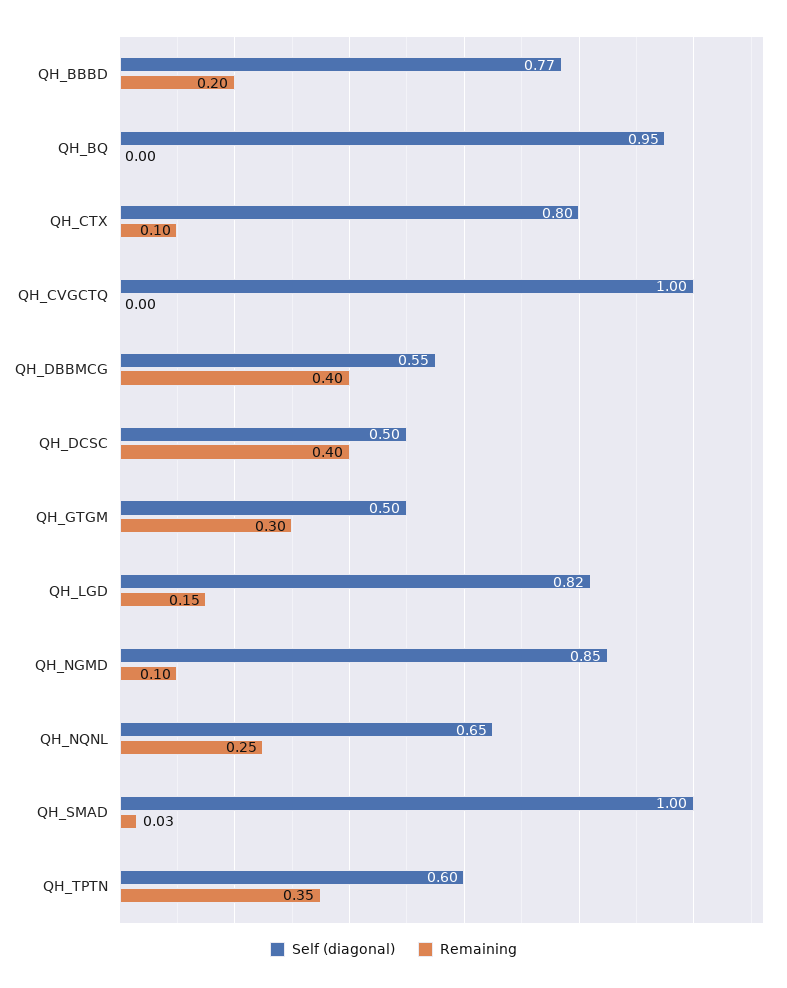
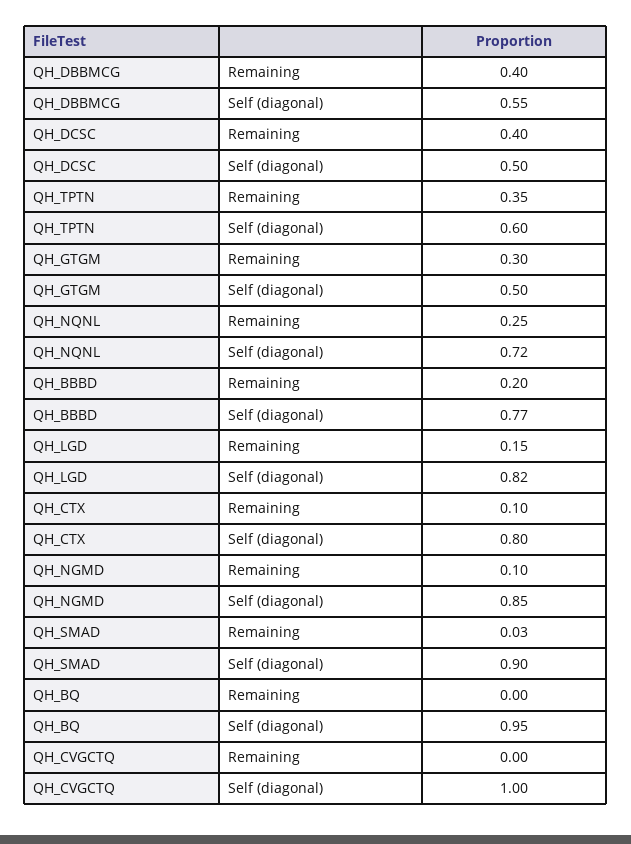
Self (diagonal), QH_NQNL: 0.65 -> 0.72
Self (diagonal), QH_SMAD: 1 -> 0.9

